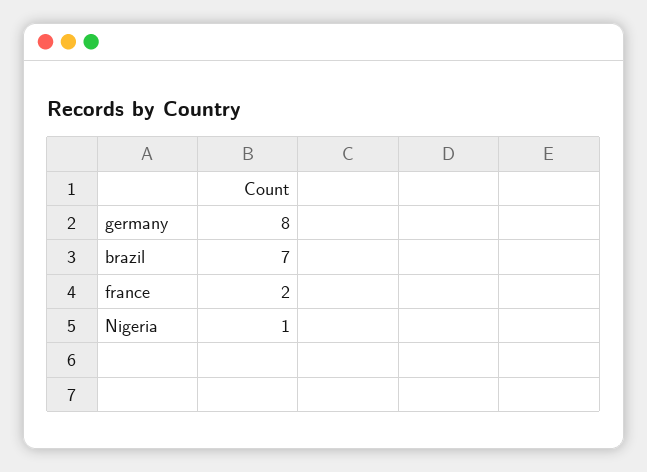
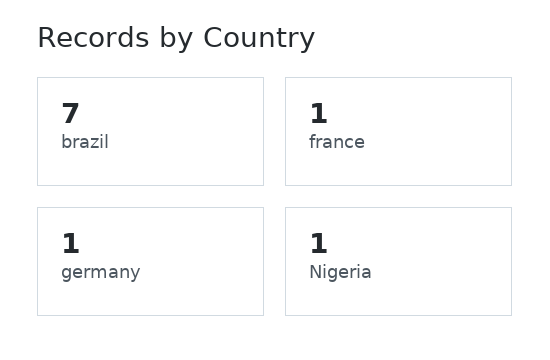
germany: 8 -> 1
france: 2 -> 1

